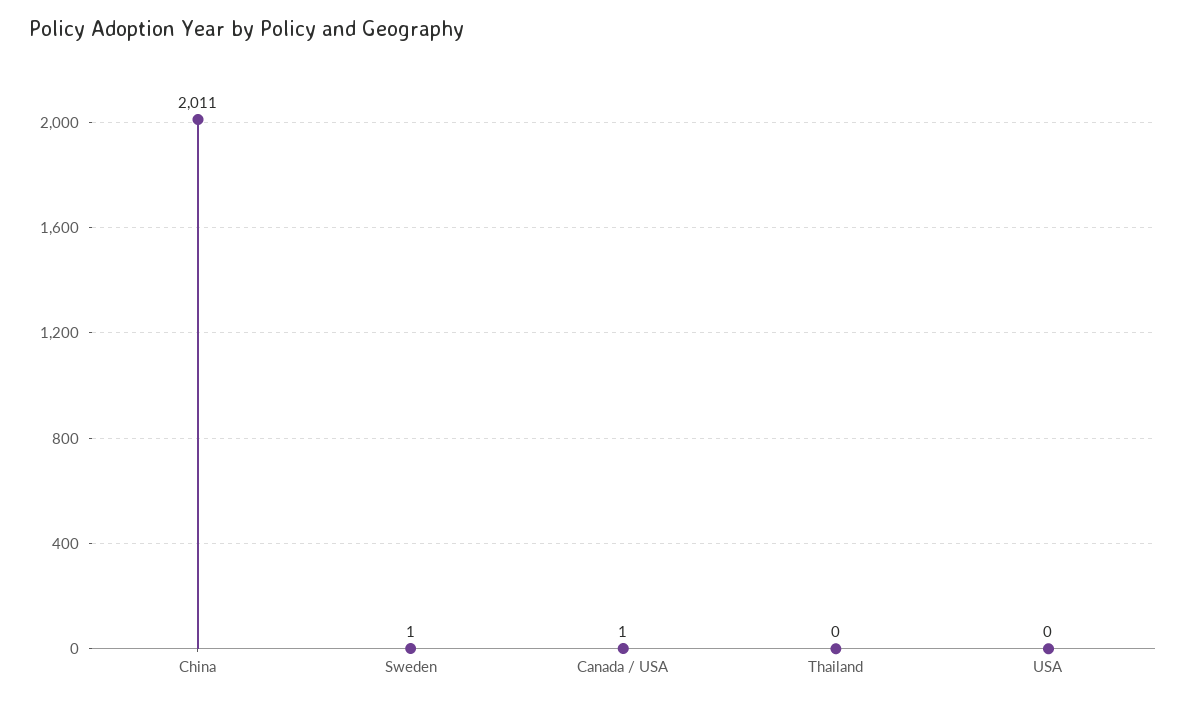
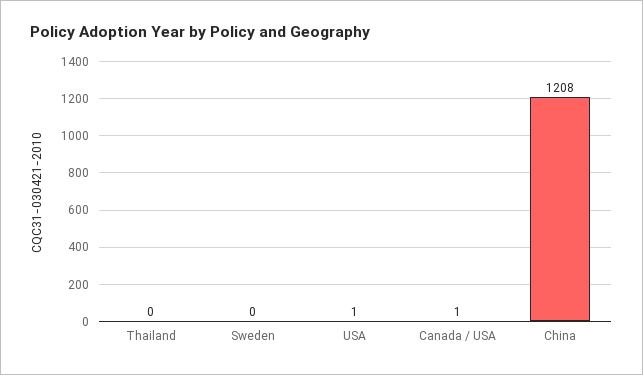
China: 2011 -> 1208
Sweden: 1 -> 0
USA: 0 -> 1

